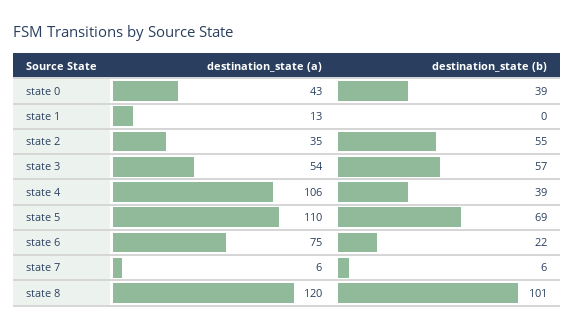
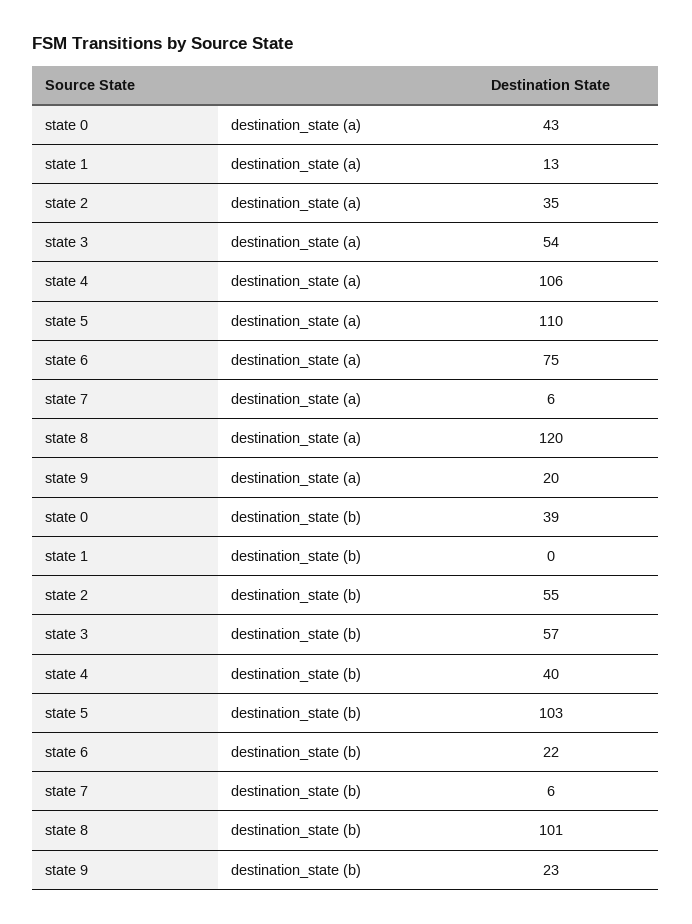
destination_state (b), state 4: 39 -> 40
destination_state (b), state 5: 69 -> 103
destination_state (a), state 9: none -> 20
destination_state (b), state 9: none -> 23

